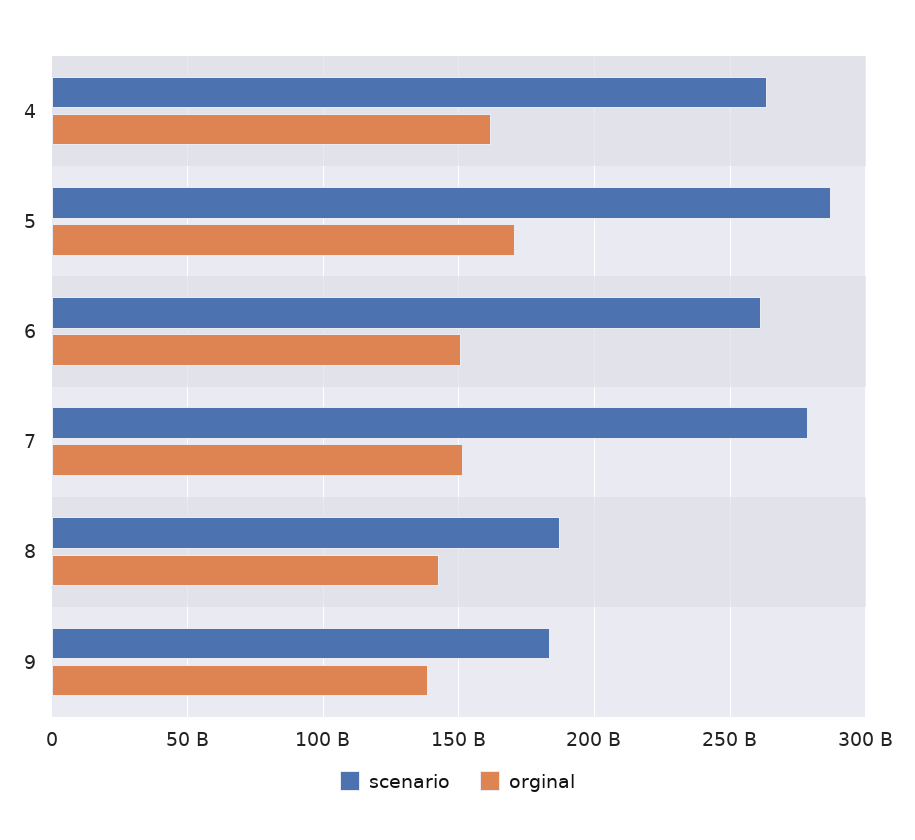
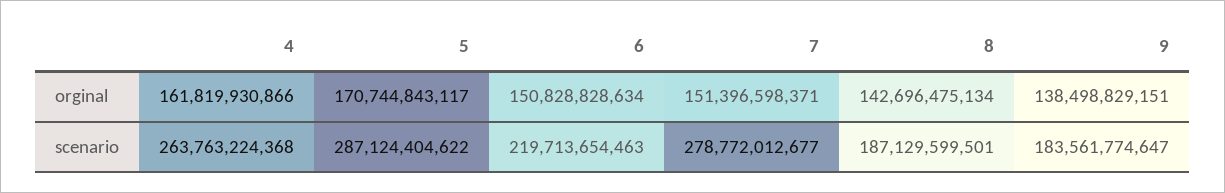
scenario, 6: 260000000000 -> 219713654463

